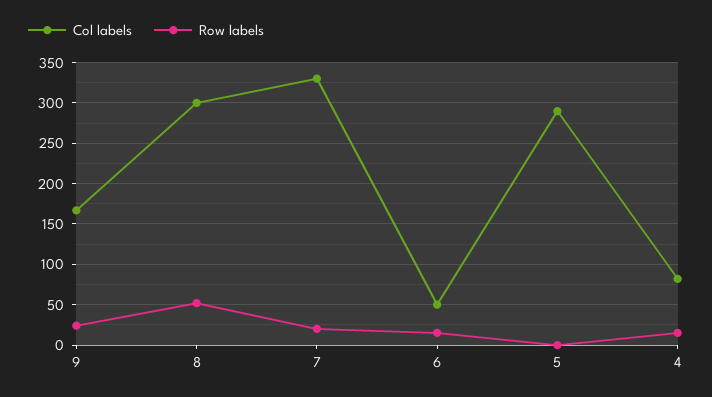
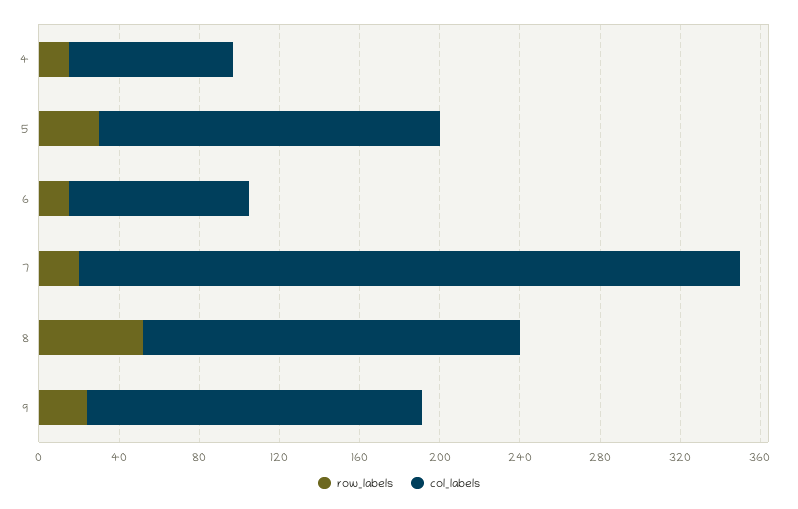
Col labels, 8: 300 -> 190
Col labels, 6: 50 -> 90
Col labels, 5: 290 -> 170
Row labels, 5: 0 -> 30

